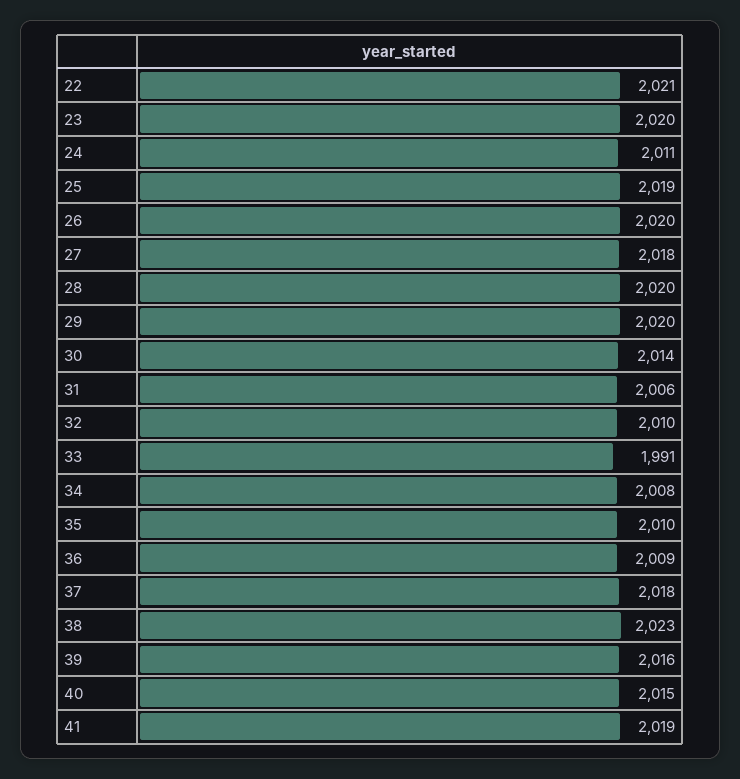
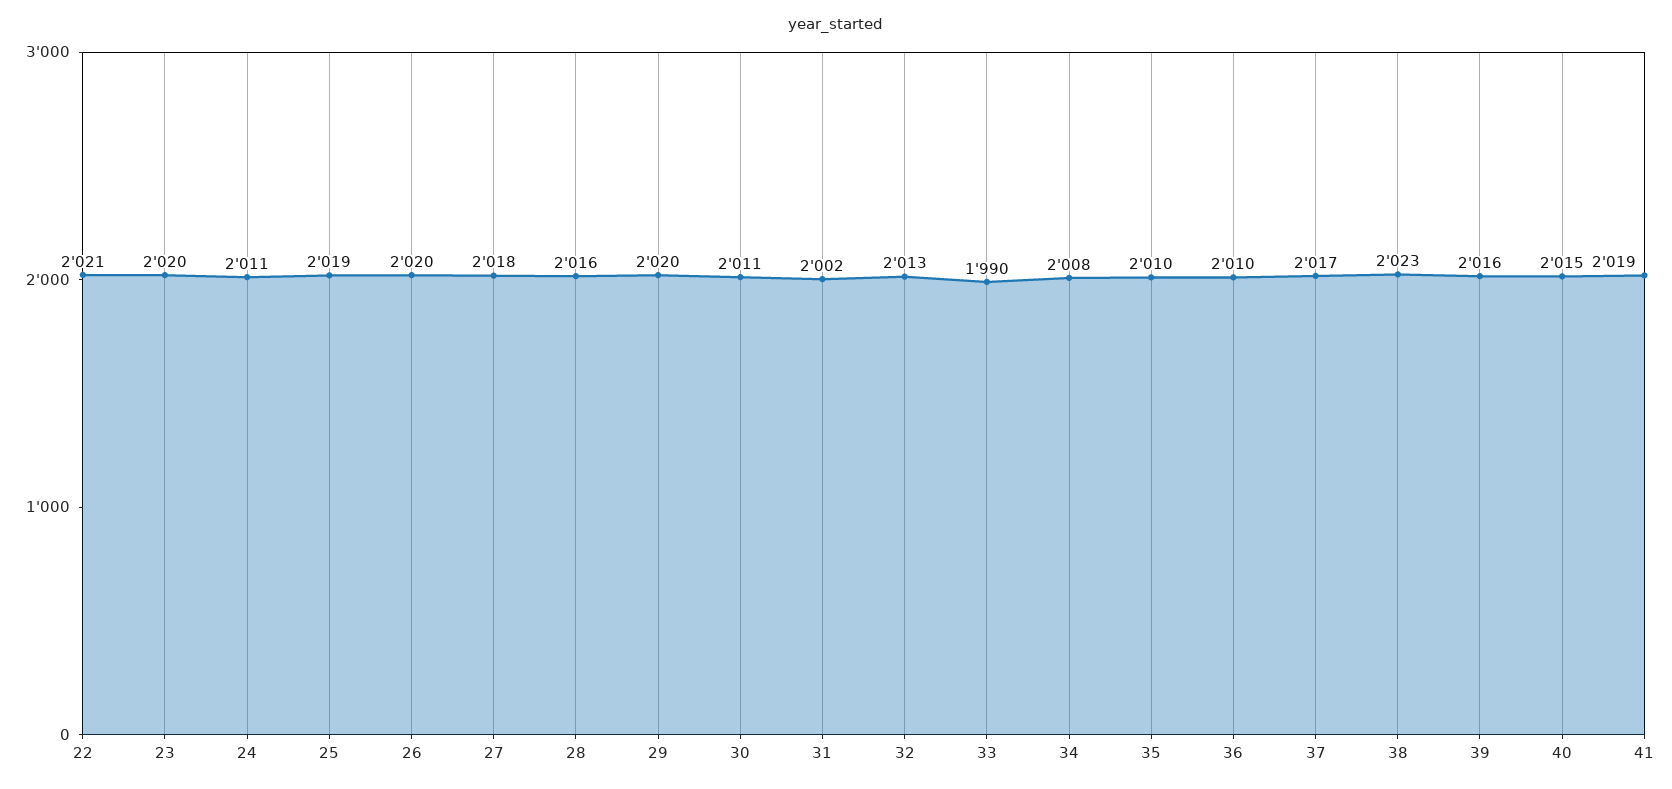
28: 2020 -> 2016
30: 2014 -> 2011
31: 2006 -> 2002
32: 2010 -> 2013
33: 1991 -> 1990
36: 2009 -> 2010
37: 2018 -> 2017

